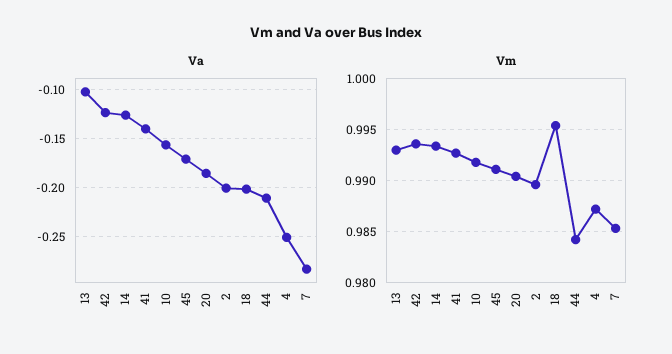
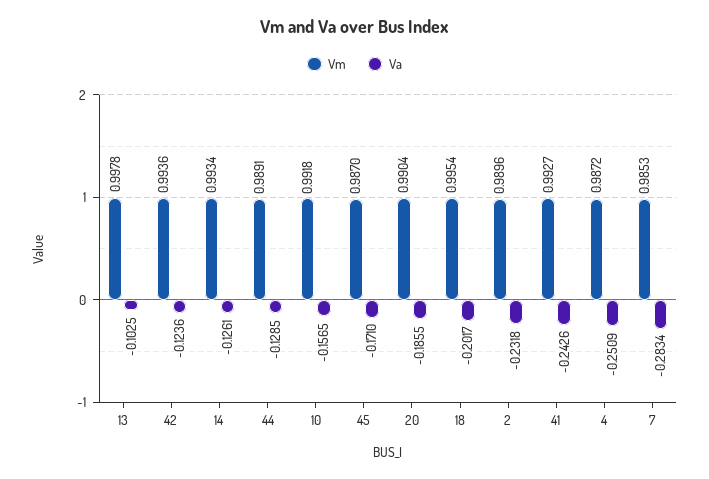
Va, 41: -0.14 -> -0.2426
Va, 2: -0.2 -> -0.2318
Va, 44: -0.21 -> -0.1285
Vm, 13: 0.993 -> 0.9978
Vm, 45: 0.991 -> 0.987
Vm, 44: 0.984 -> 0.9891

